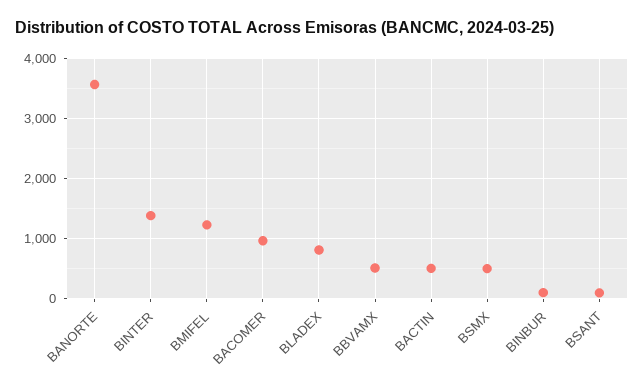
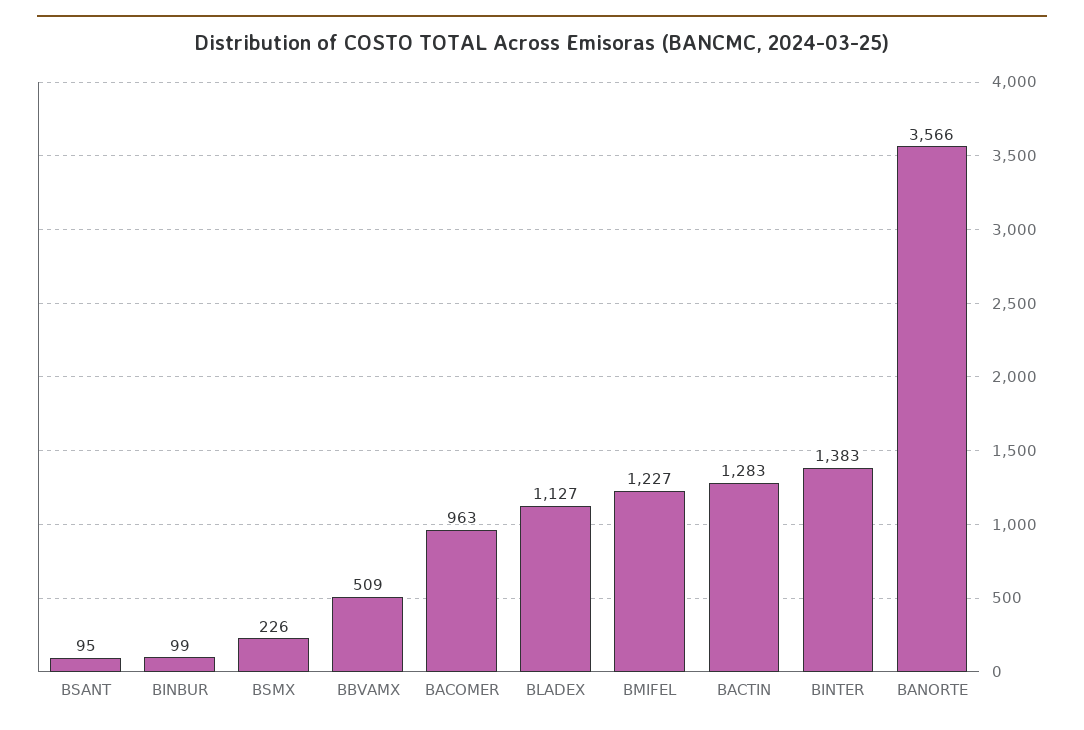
BLADEX: 800 -> 1127
BACTIN: 500 -> 1283
BSMX: 500 -> 226

